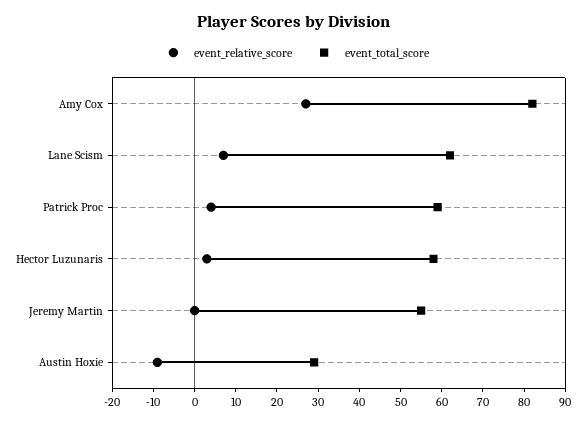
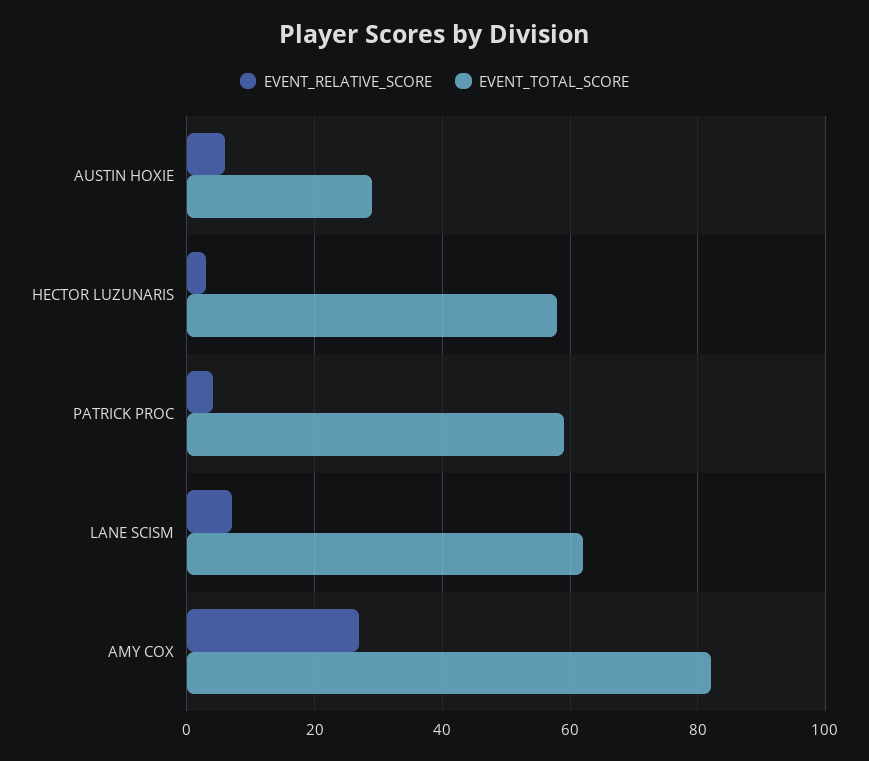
event_relative_score, Jeremy Martin: 0 -> none
event_total_score, Jeremy Martin: 55 -> none
event_relative_score, Austin Hoxie: -10 -> 5

